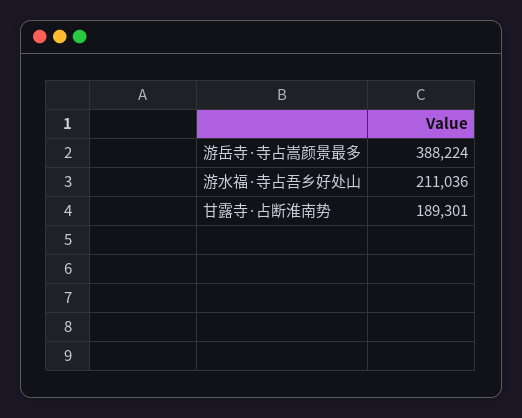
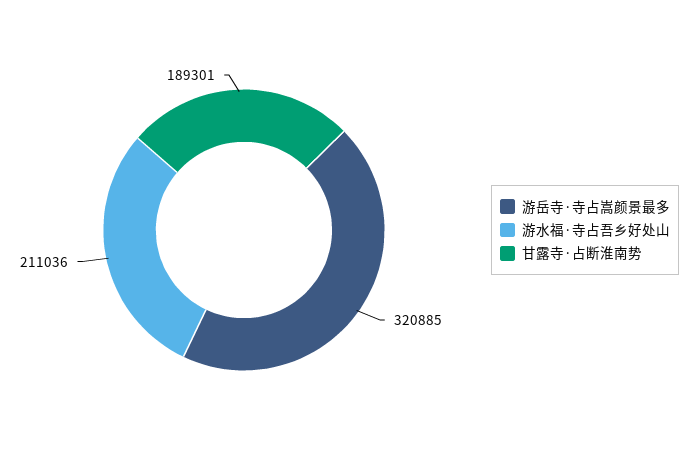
游岳寺·寺占嵩颜景最多: 388224 -> 320885

